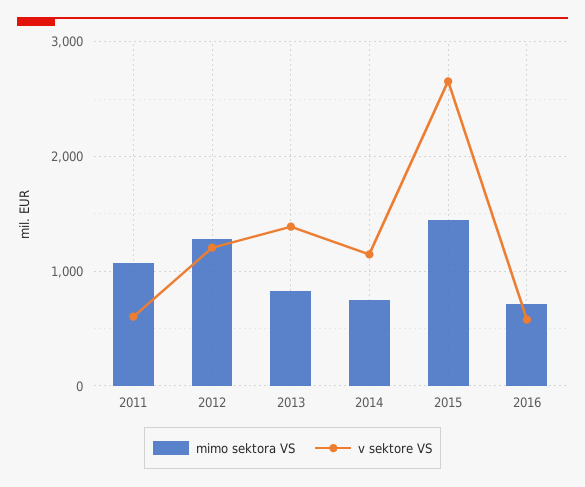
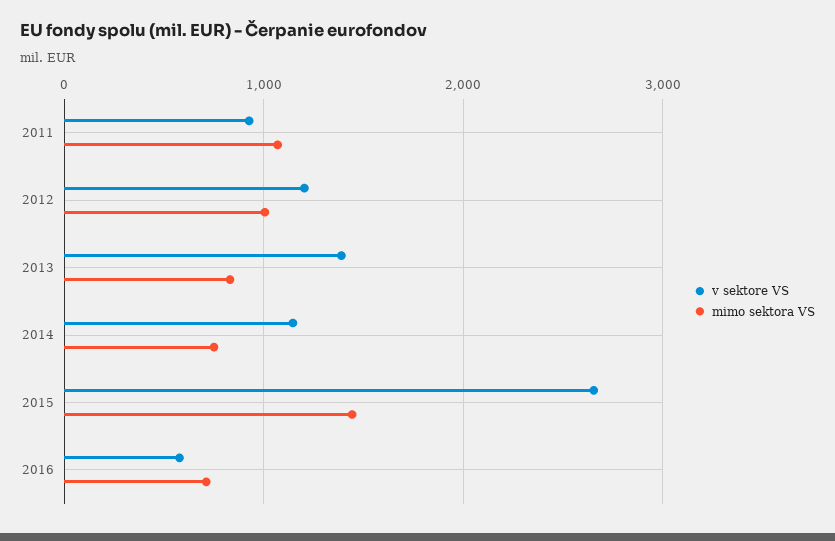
v sektore VS, 2011: 600 -> 900
mimo sektora VS, 2012: 1300 -> 1000

